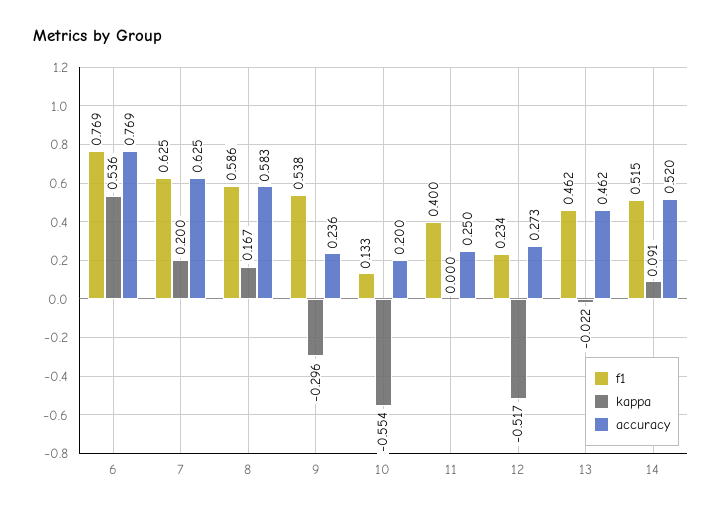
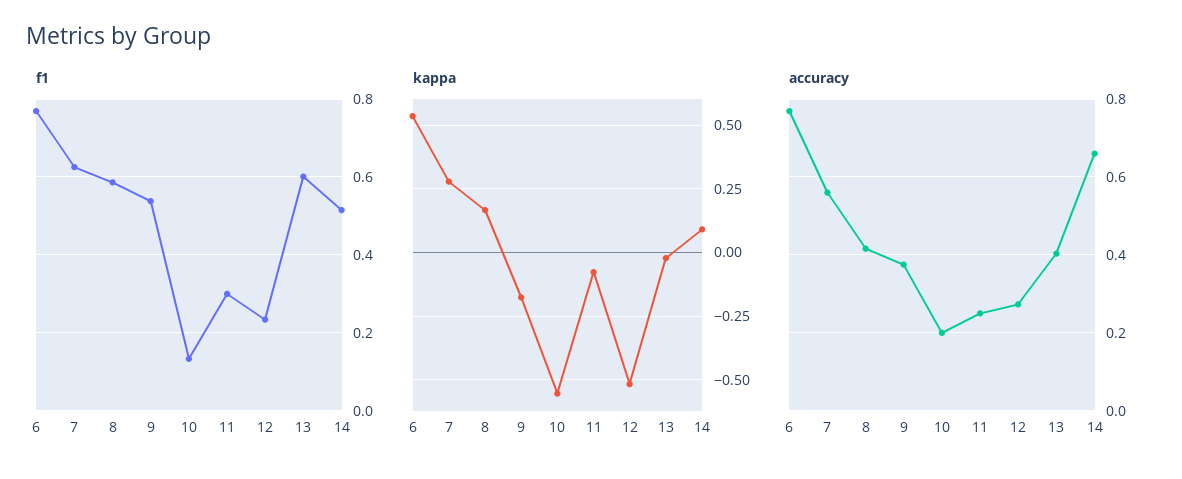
kappa, 7: 0.2 -> 0.275
accuracy, 7: 0.625 -> 0.56
accuracy, 8: 0.583 -> 0.42
kappa, 9: -0.296 -> -0.175
accuracy, 9: 0.236 -> 0.38
f1, 11: 0.4 -> 0.3
kappa, 11: 0 -> -0.075
f1, 13: 0.462 -> 0.6
accuracy, 13: 0.462 -> 0.4
accuracy, 14: 0.52 -> 0.66

